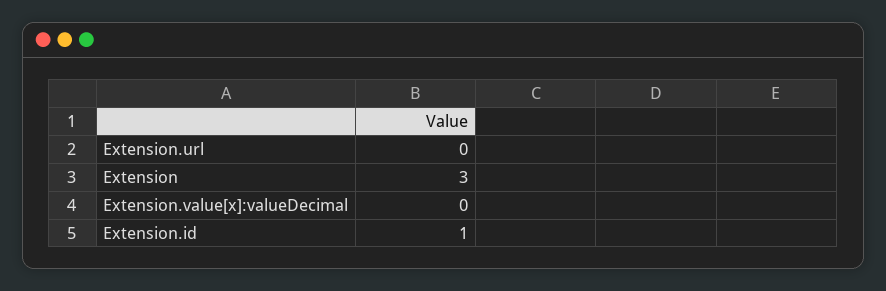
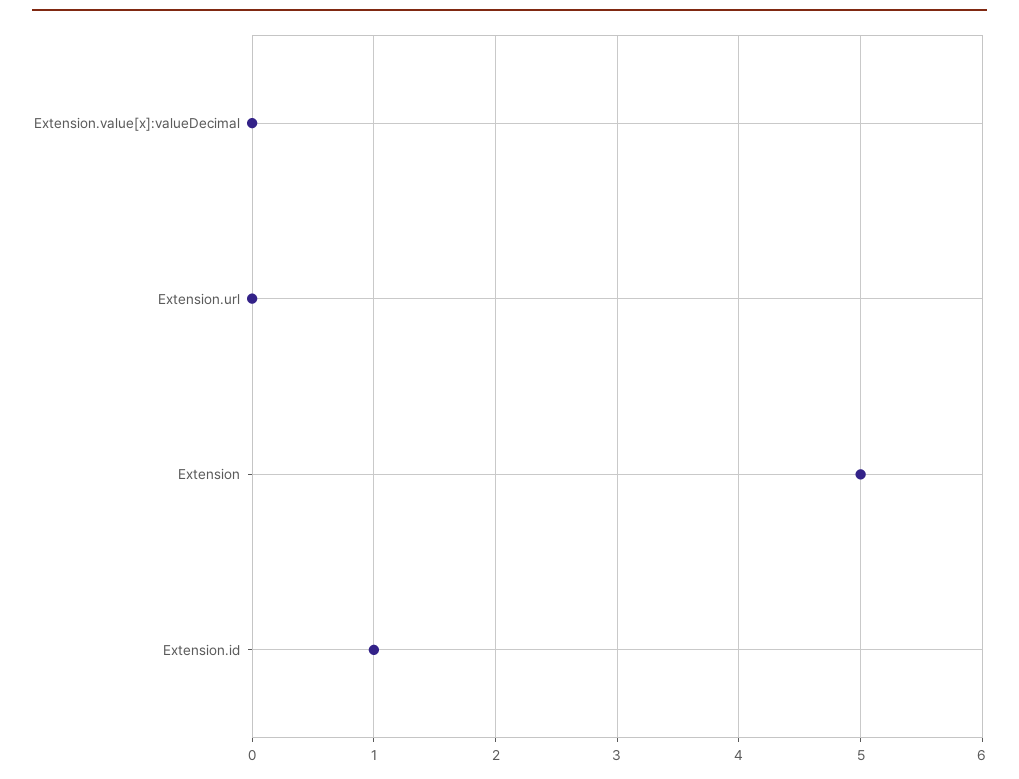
Extension: 3 -> 5

